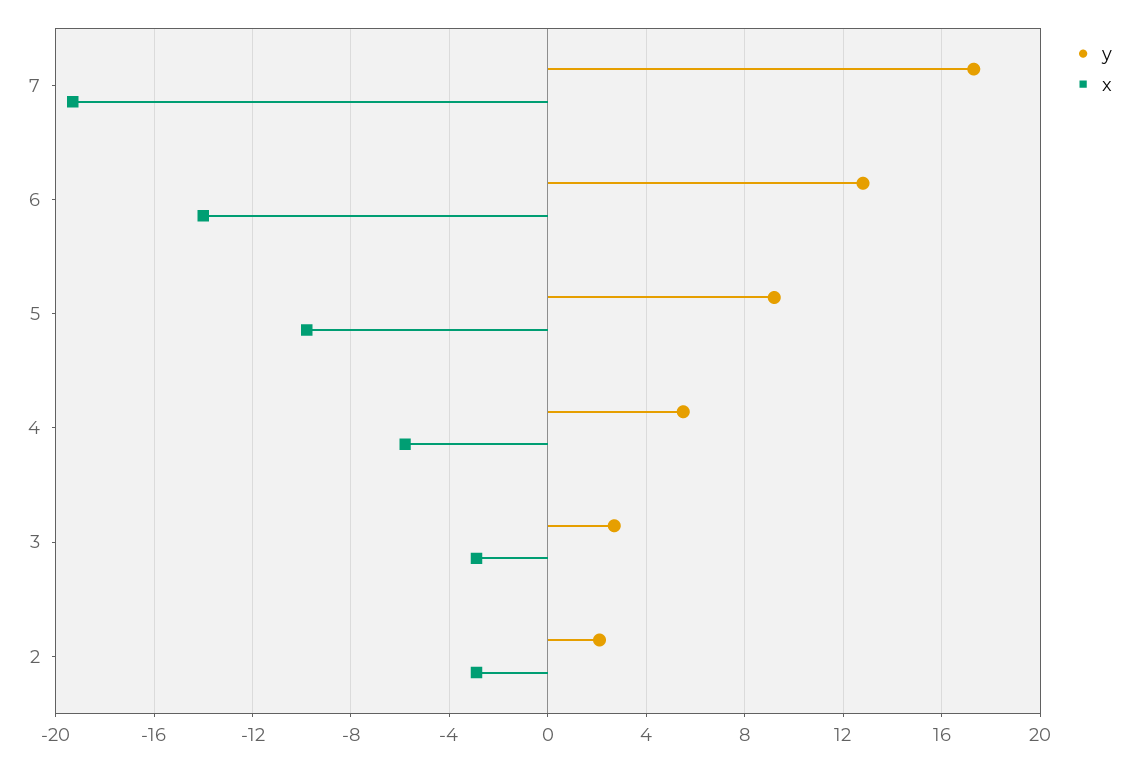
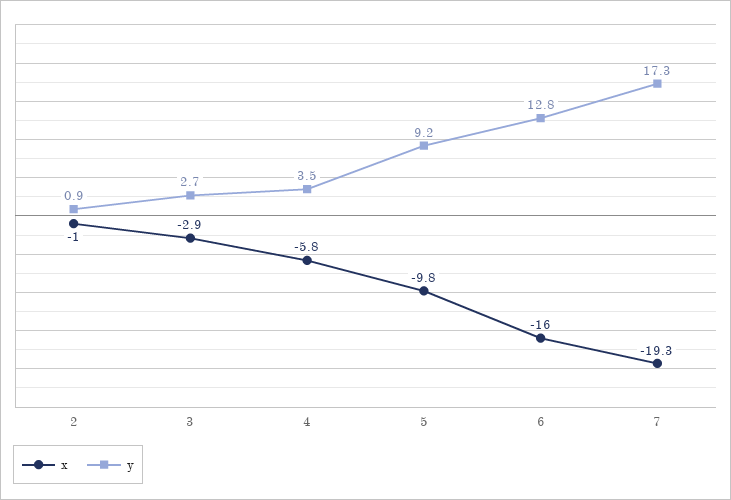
x, 6: -14 -> -16
y, 4: 5.5 -> 3.5
y, 2: 2 -> 0.9
x, 2: -3 -> -1

